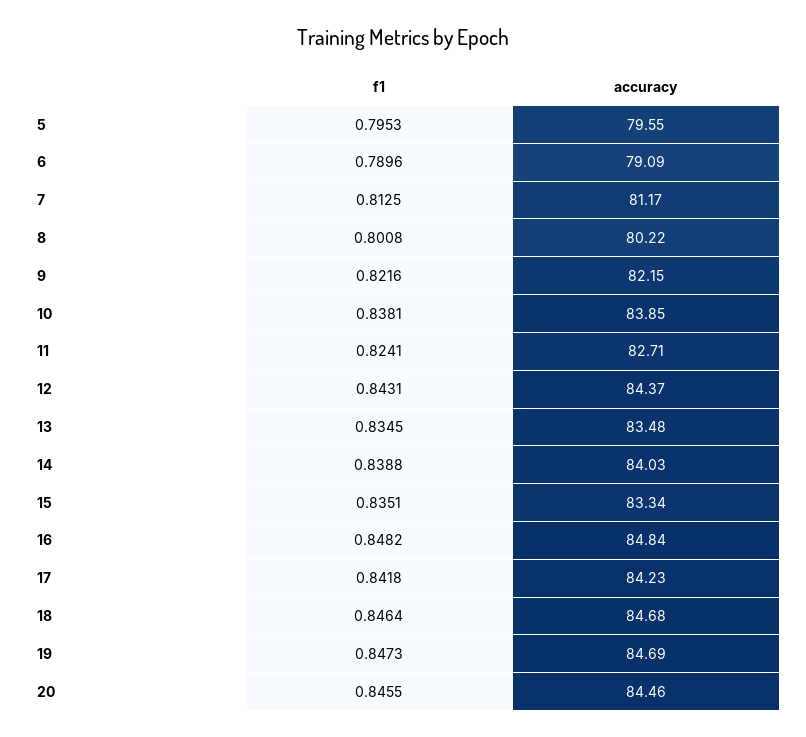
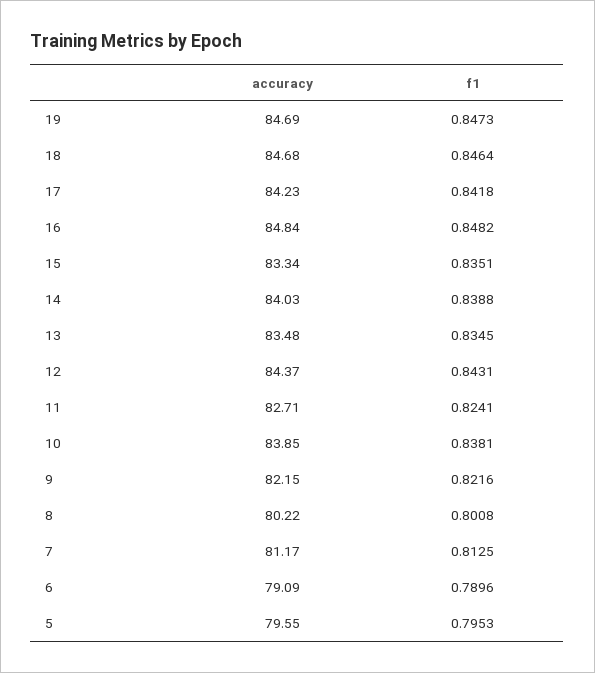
f1, 20: 0.8455 -> none
accuracy, 20: 84.46 -> none

